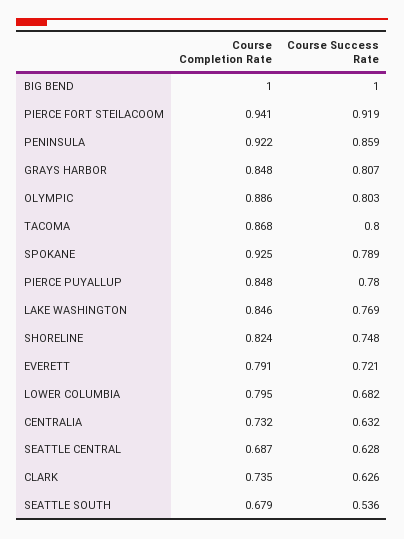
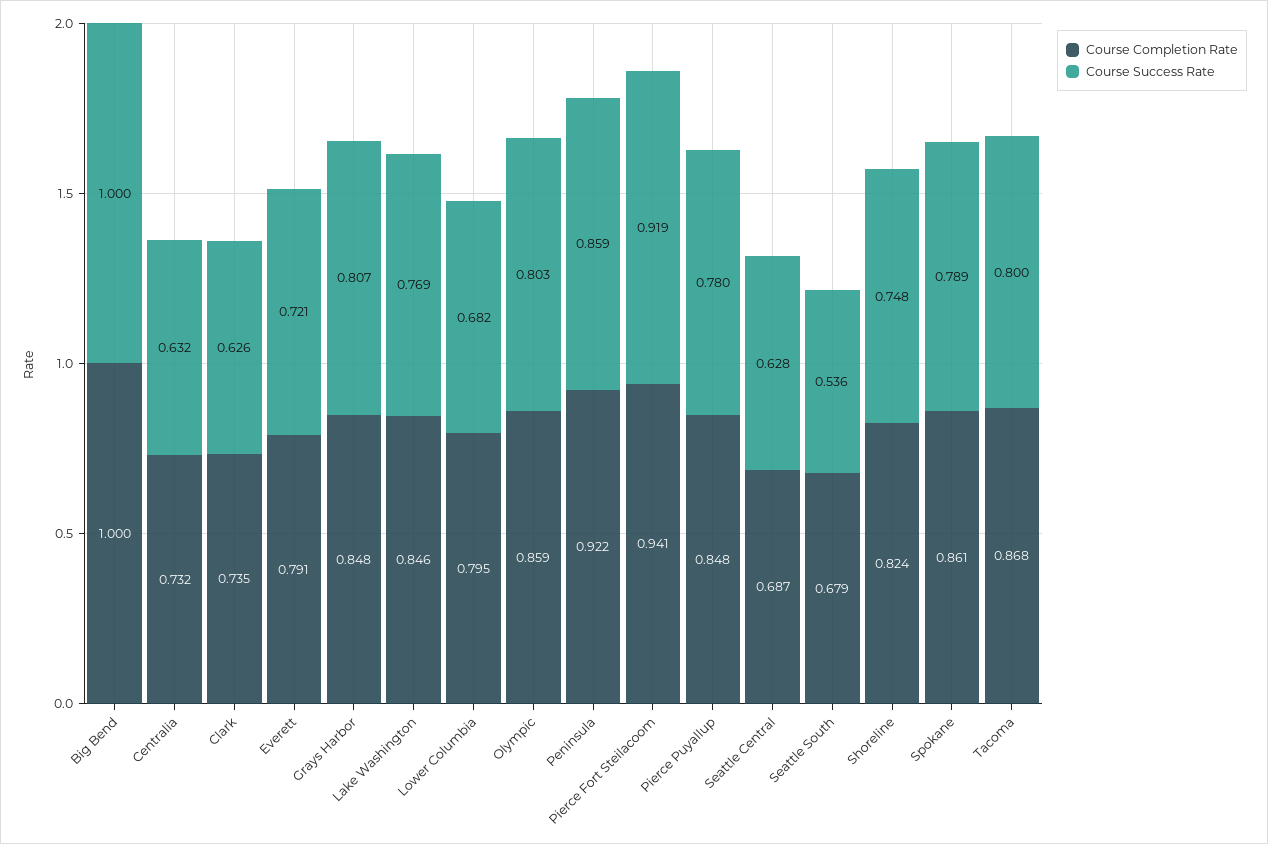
Course Completion Rate, OLYMPIC: 0.886 -> 0.859
Course Completion Rate, SPOKANE: 0.925 -> 0.861

